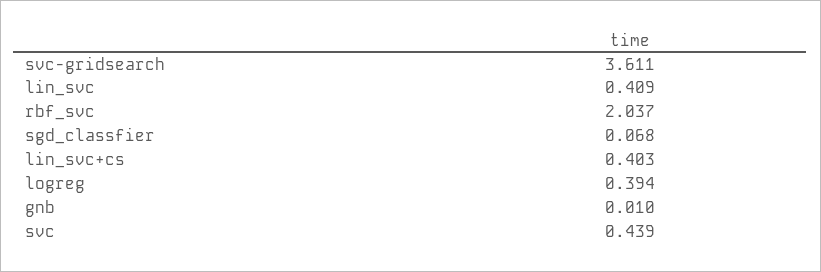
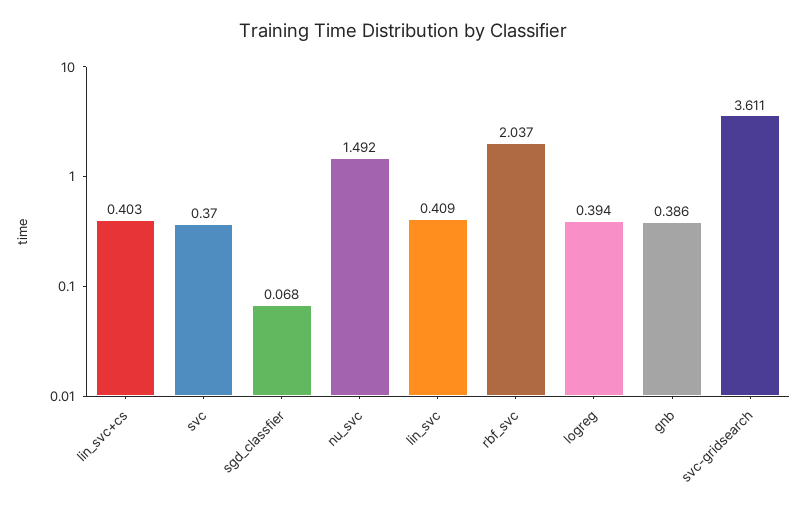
gnb: 0.01 -> 0.386
svc: 0.439 -> 0.37
nu_svc: none -> 1.492

